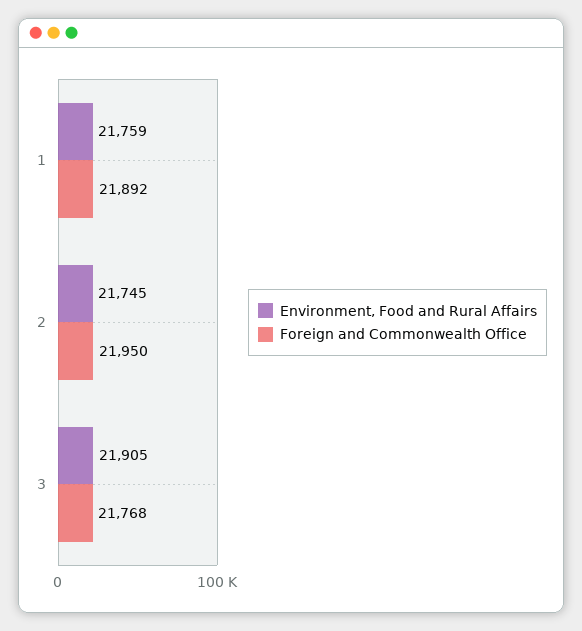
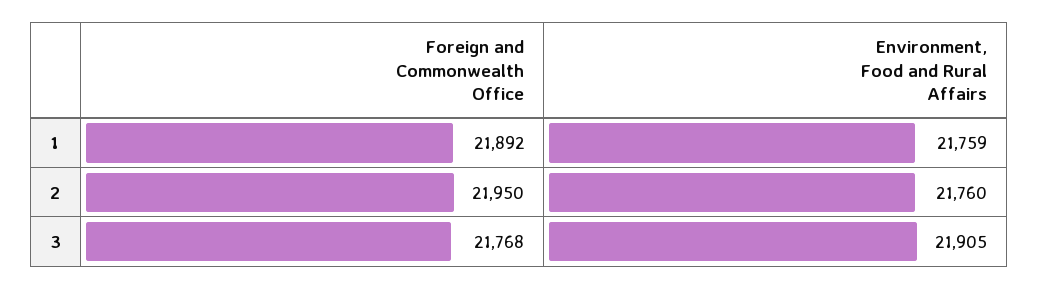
Environment, Food and Rural Affairs, 2: 21745 -> 21760

